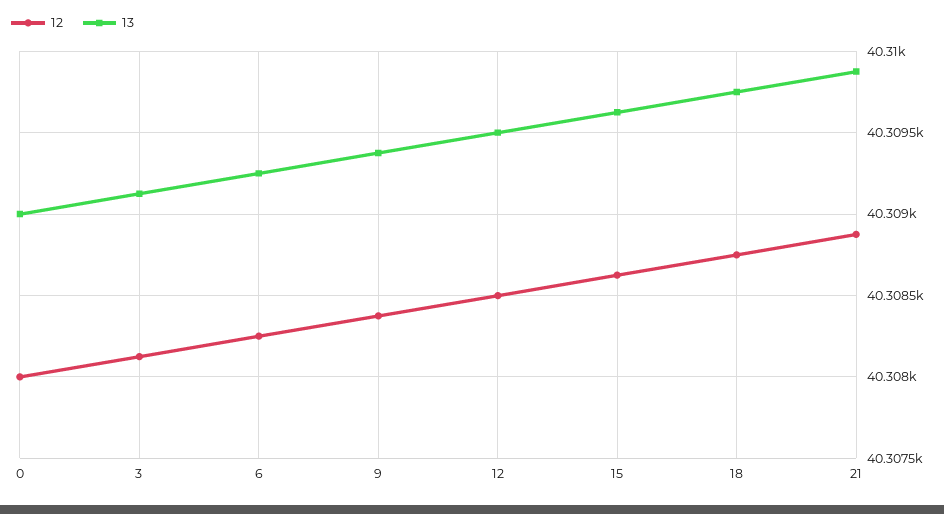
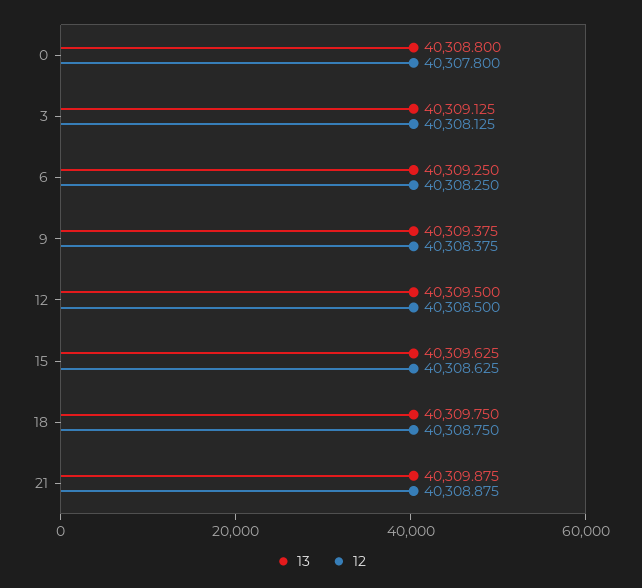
12, 0: 40308 -> 40307.8
13, 0: 40309 -> 40308.8

